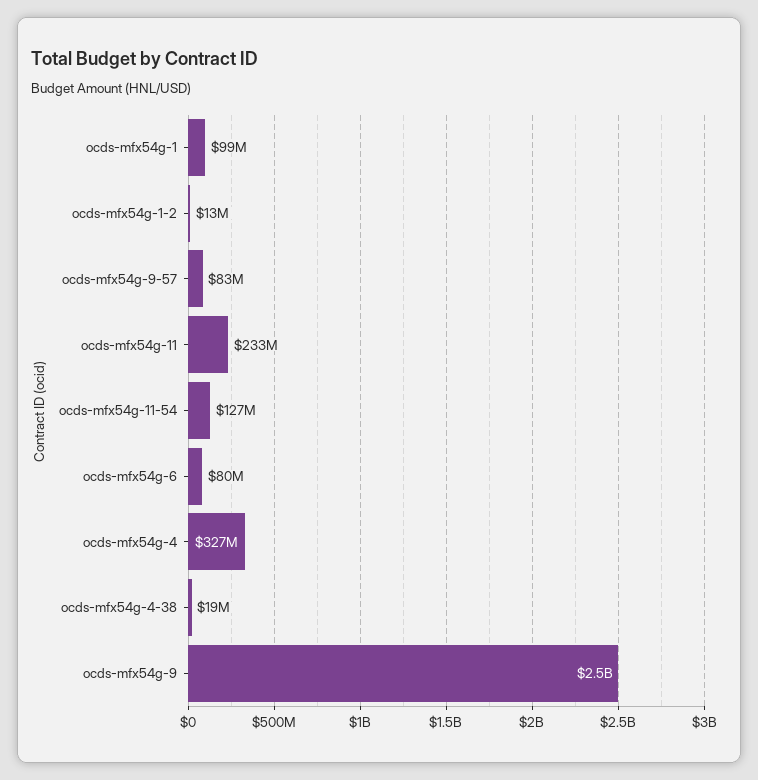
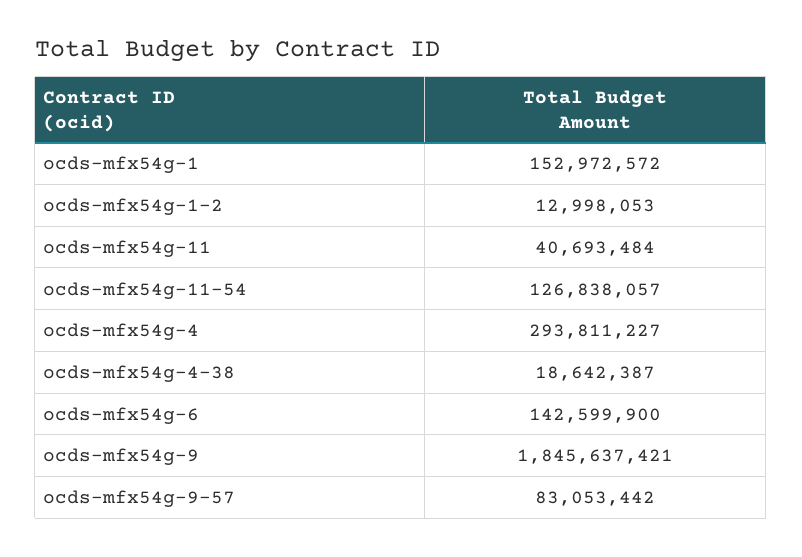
ocds-mfx54g-1: 99000000 -> 152972572
ocds-mfx54g-11: 233000000 -> 40693484
ocds-mfx54g-6: 80000000 -> 142599900
ocds-mfx54g-4: 327000000 -> 293811227
ocds-mfx54g-9: 2500000000 -> 1845637421

